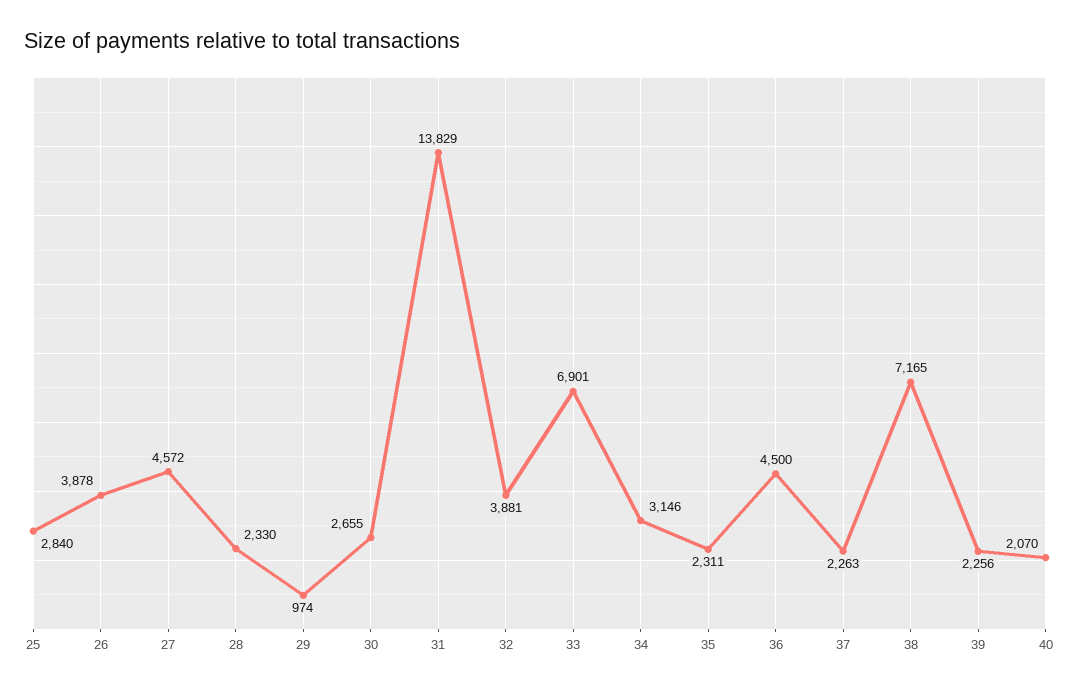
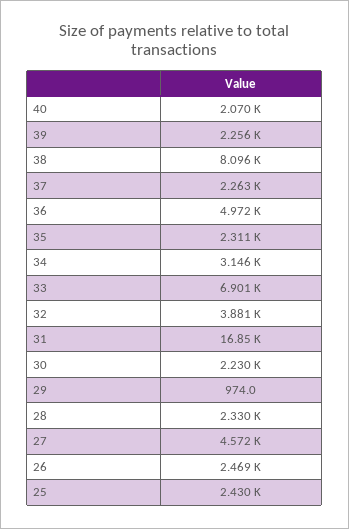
25: 2840 -> 2430
26: 3878 -> 2469
30: 2655 -> 2230
31: 13829 -> 16850
36: 4500 -> 4972
38: 7165 -> 8096

